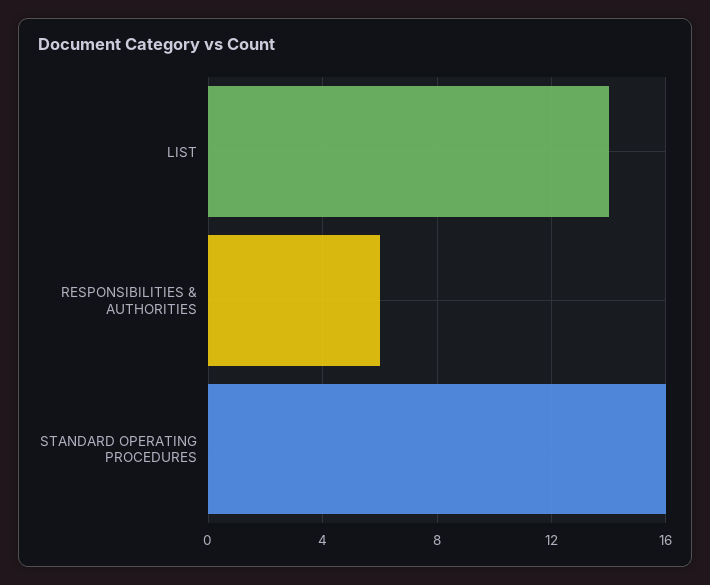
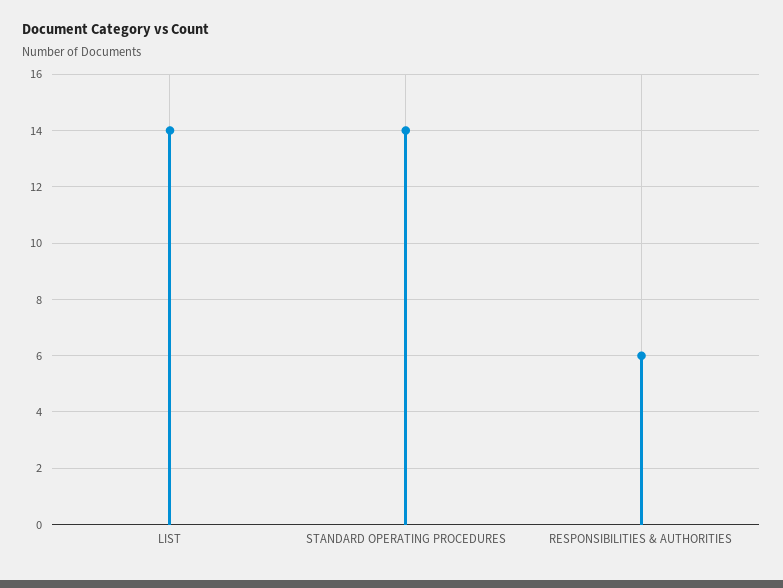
STANDARD OPERATING PROCEDURES: 16 -> 14

